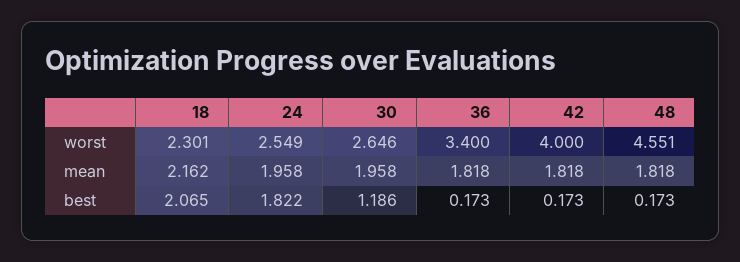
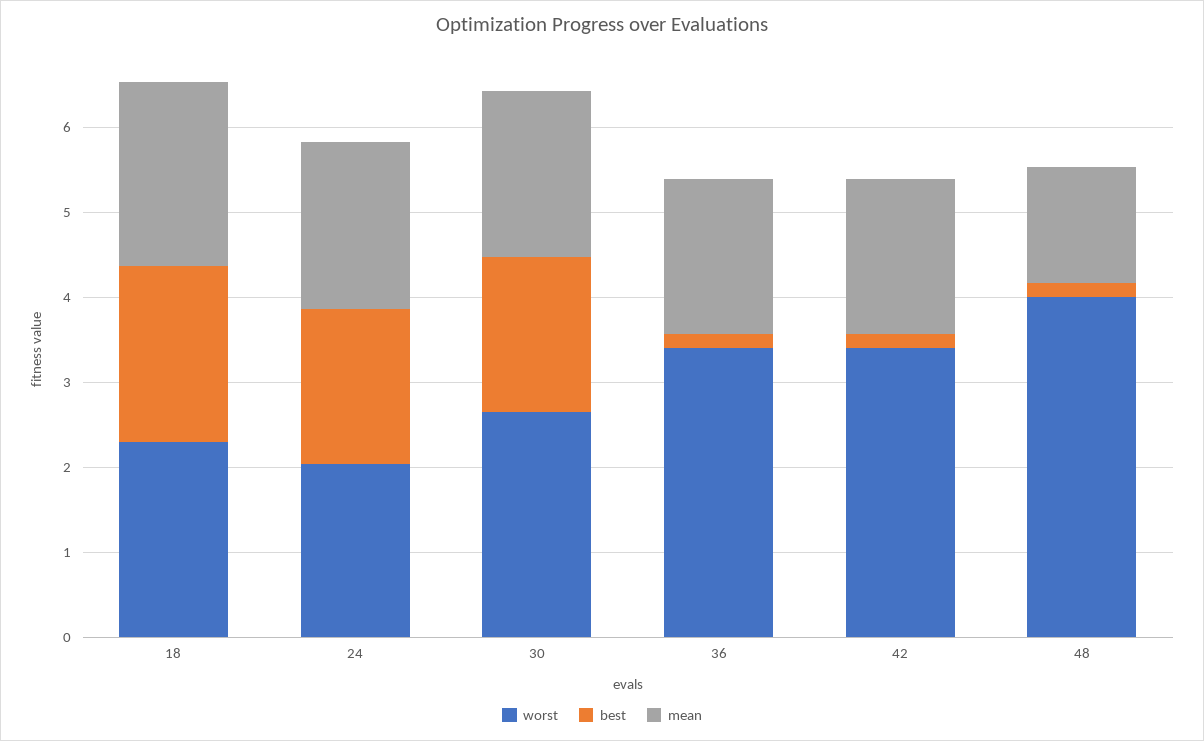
worst, 24: 2.549 -> 2
worst, 42: 4 -> 3.4
worst, 48: 4.551 -> 4
mean, 48: 1.818 -> 1.4
best, 30: 1.186 -> 1.8

